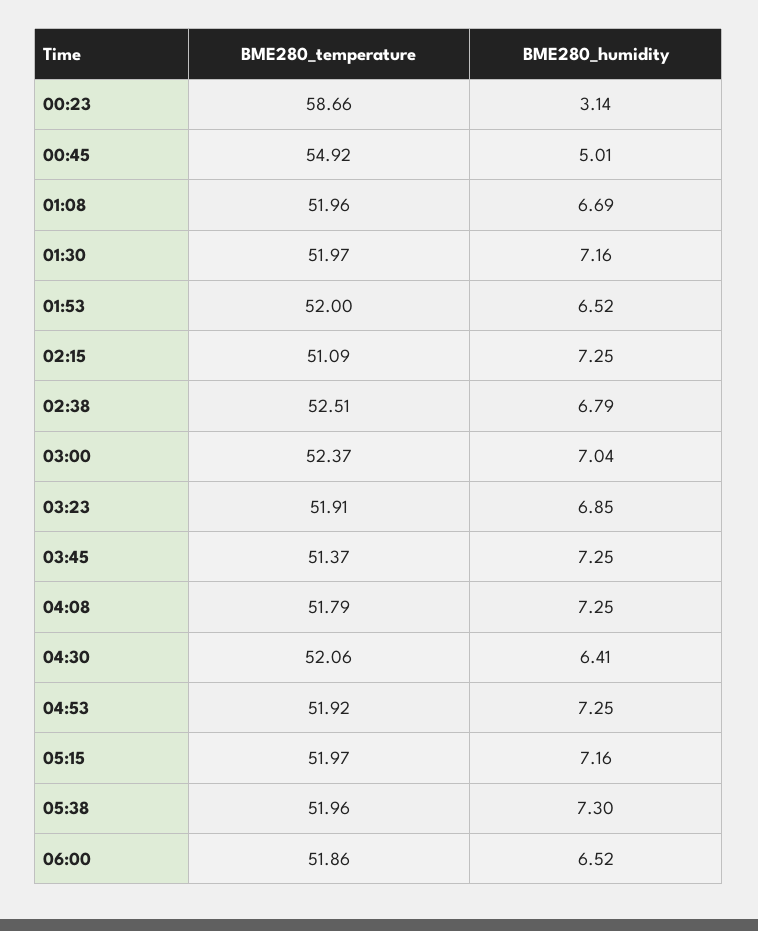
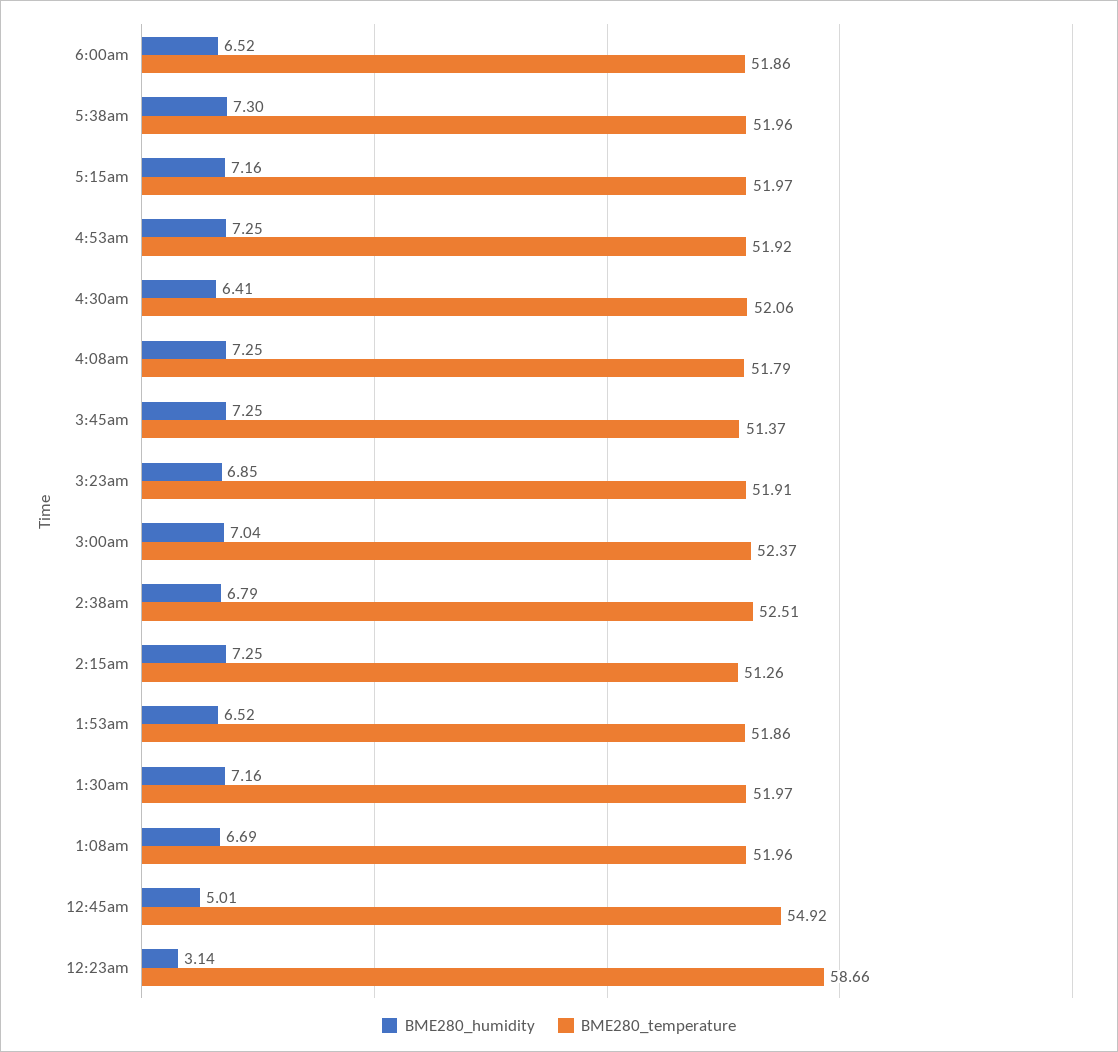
BME280_temperature, 01:53: 52 -> 51.86
BME280_temperature, 02:15: 51.09 -> 51.26

